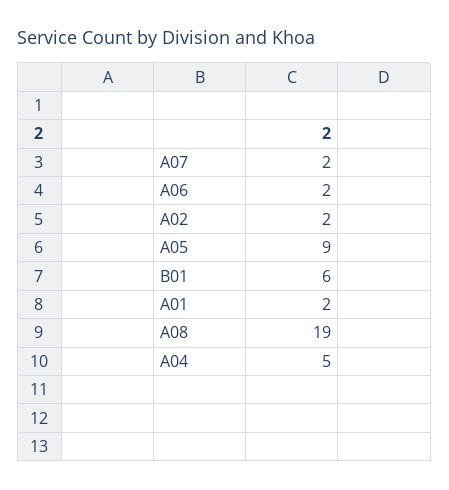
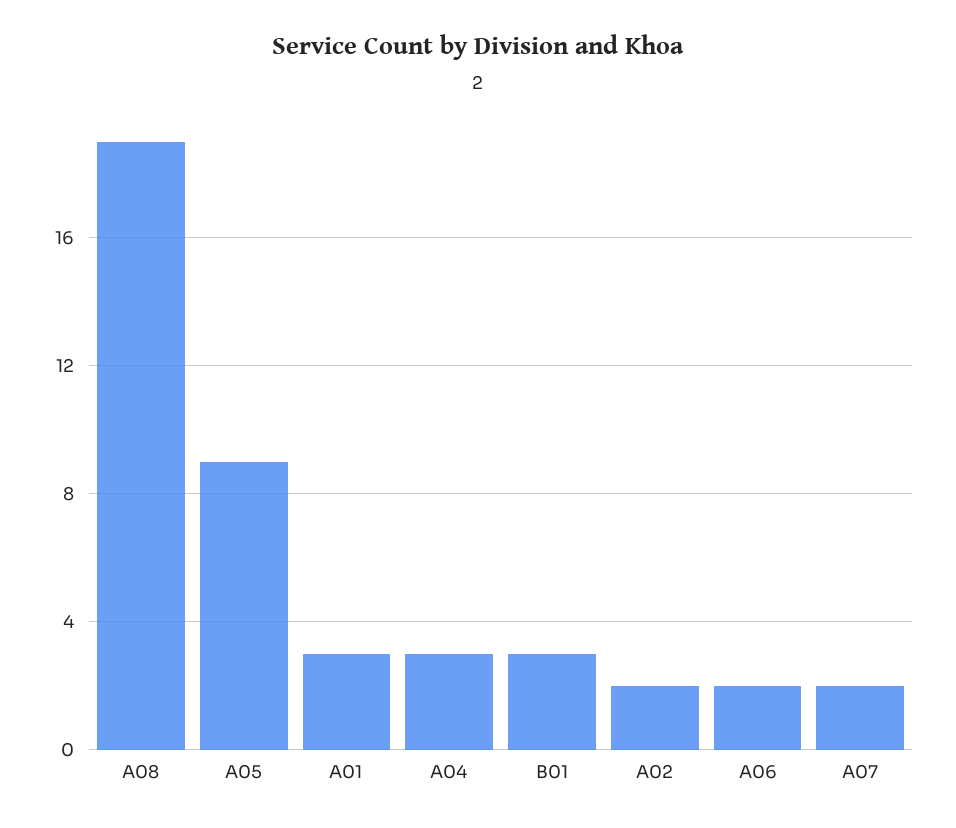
B01: 6 -> 3
A01: 2 -> 3
A04: 5 -> 3

